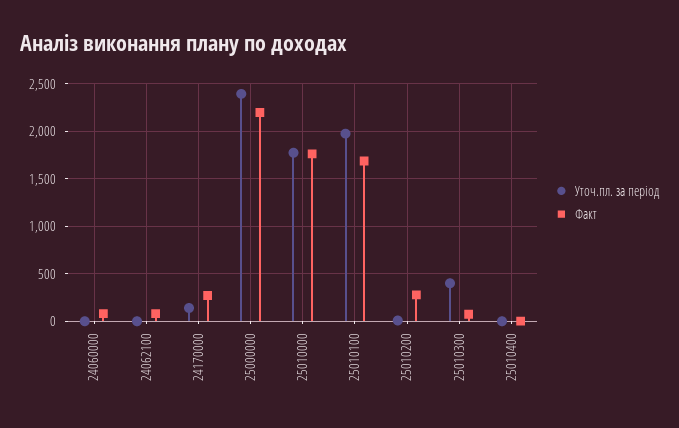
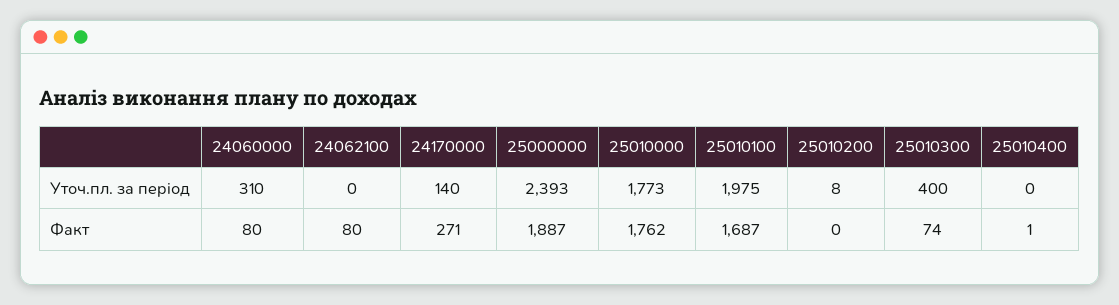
Уточ.пл. за період, 24060000: 0 -> 310
Факт, 25000000: 2200 -> 1887
Факт, 25010200: 300 -> 0

